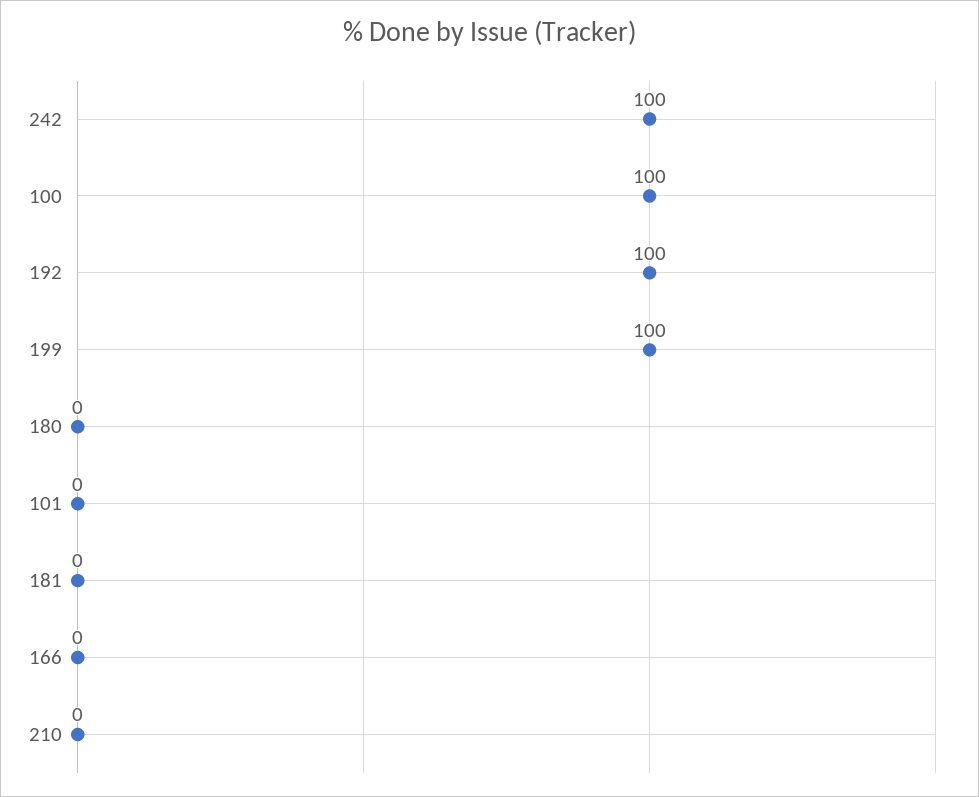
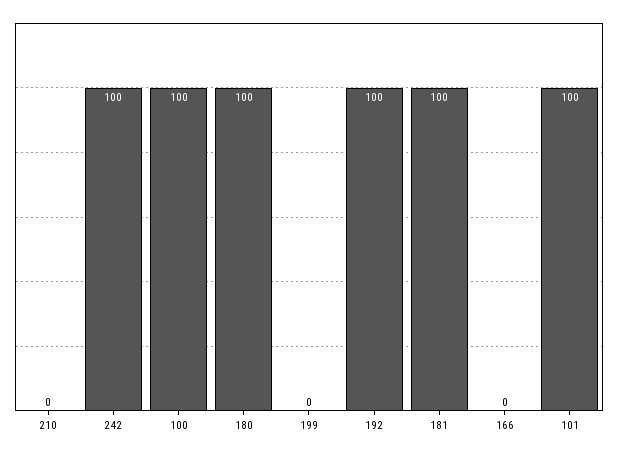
199: 100 -> 0
180: 0 -> 100
101: 0 -> 100
181: 0 -> 100

